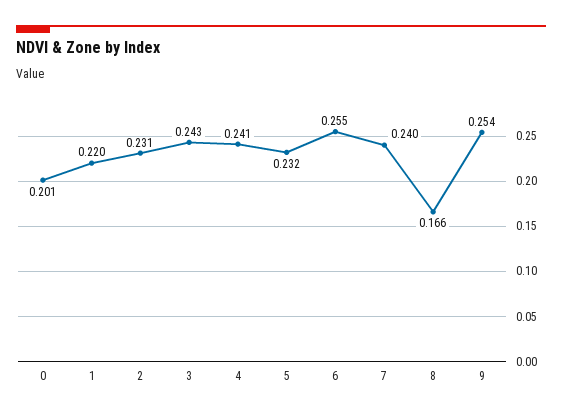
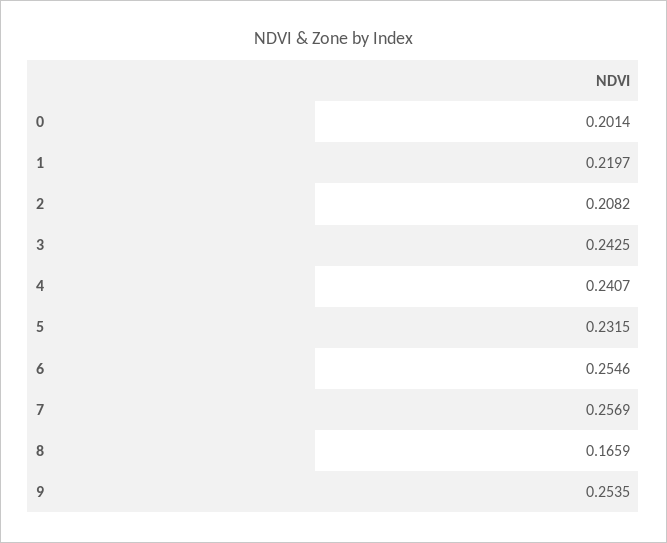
2: 0.231 -> 0.2082
7: 0.24 -> 0.2569

